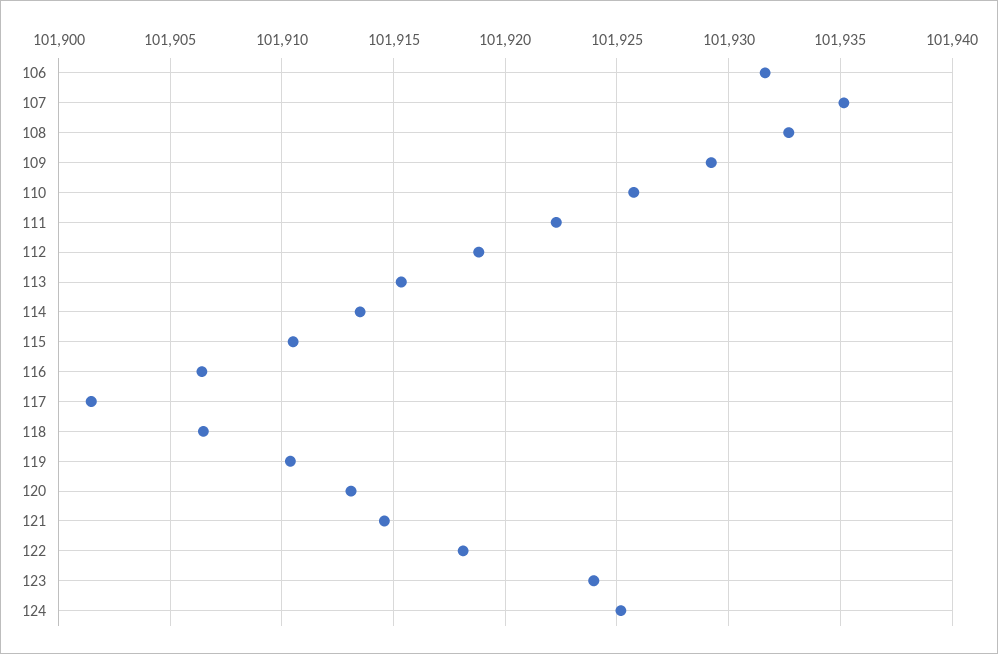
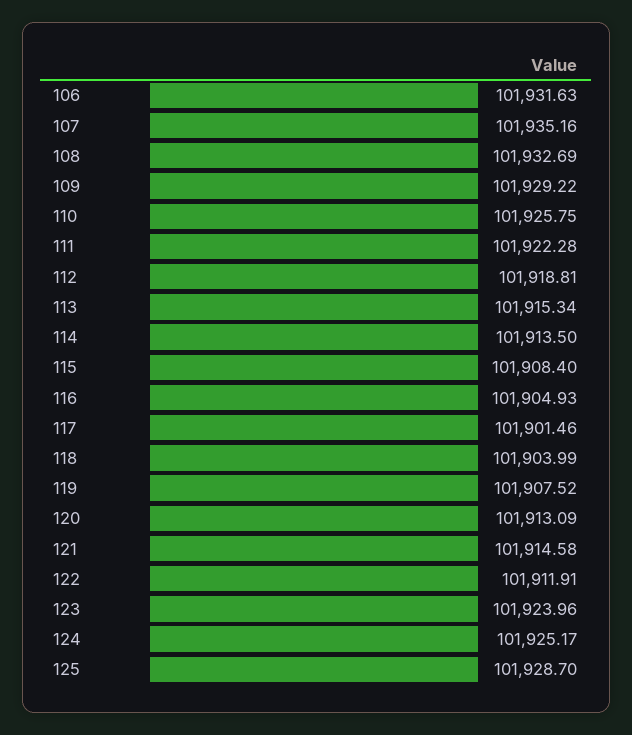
115: 101910.5 -> 101908.4
116: 101906.5 -> 101904.93
118: 101906.5 -> 101903.99
119: 101910.5 -> 101907.52
122: 101918 -> 101911.91
125: none -> 101928.7

